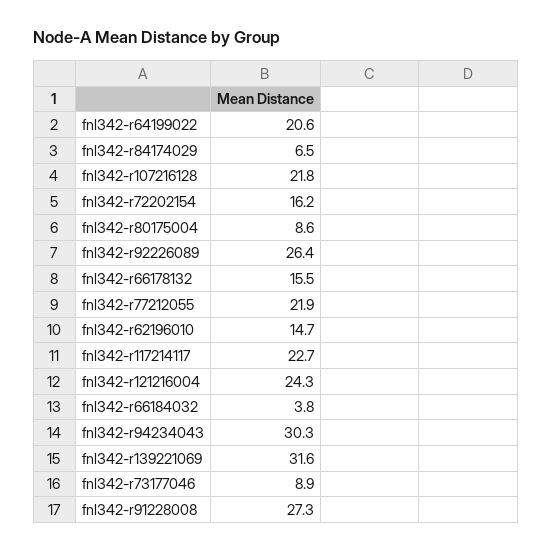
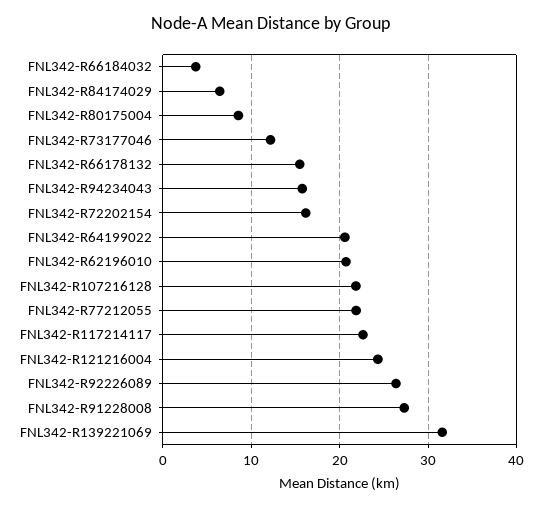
fnl342-r62196010: 14.7 -> 21
fnl342-r94234043: 30.3 -> 16
fnl342-r73177046: 8.9 -> 12

